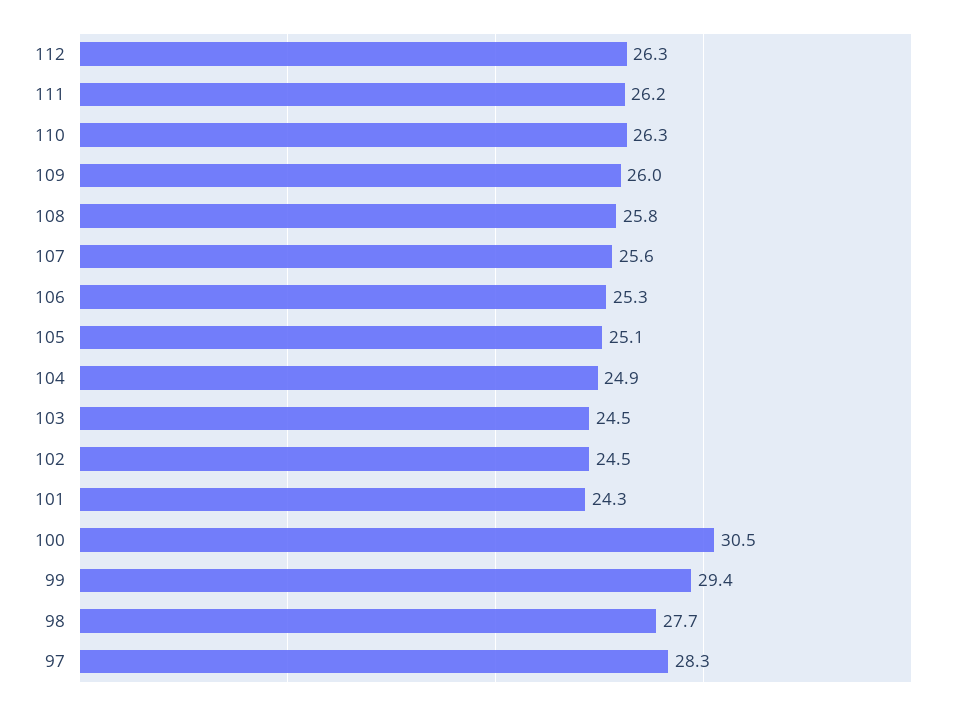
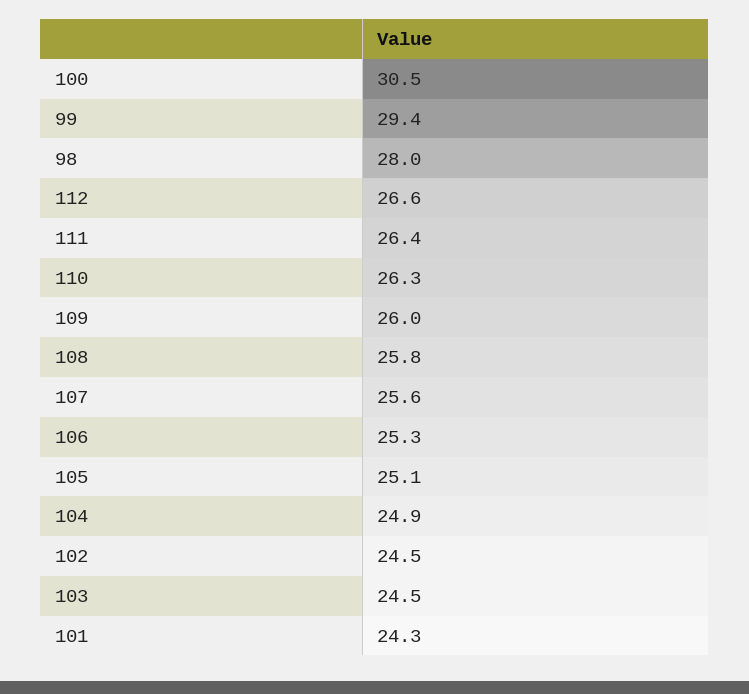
112: 26.3 -> 26.6
111: 26.2 -> 26.4
98: 27.7 -> 28
97: 28.3 -> none

